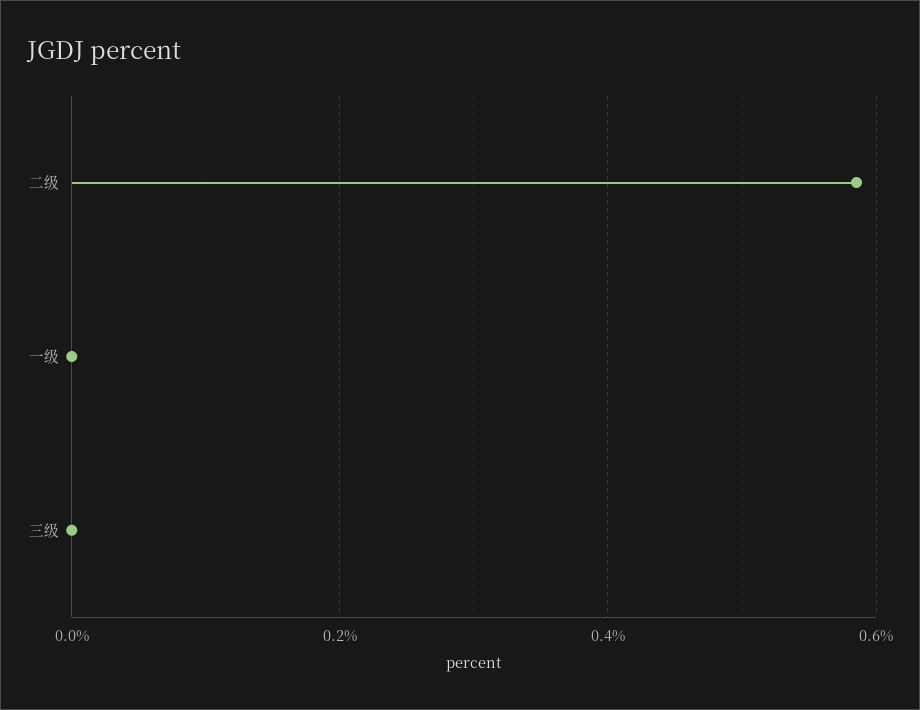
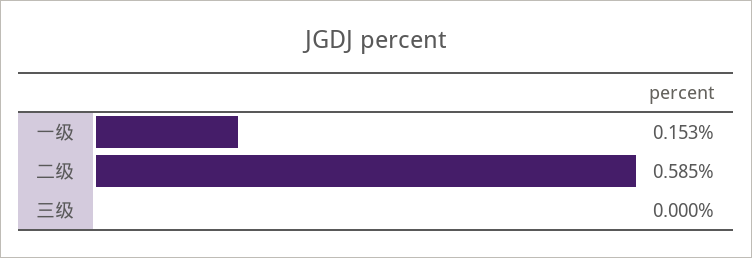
一级: 0 -> 0.153

